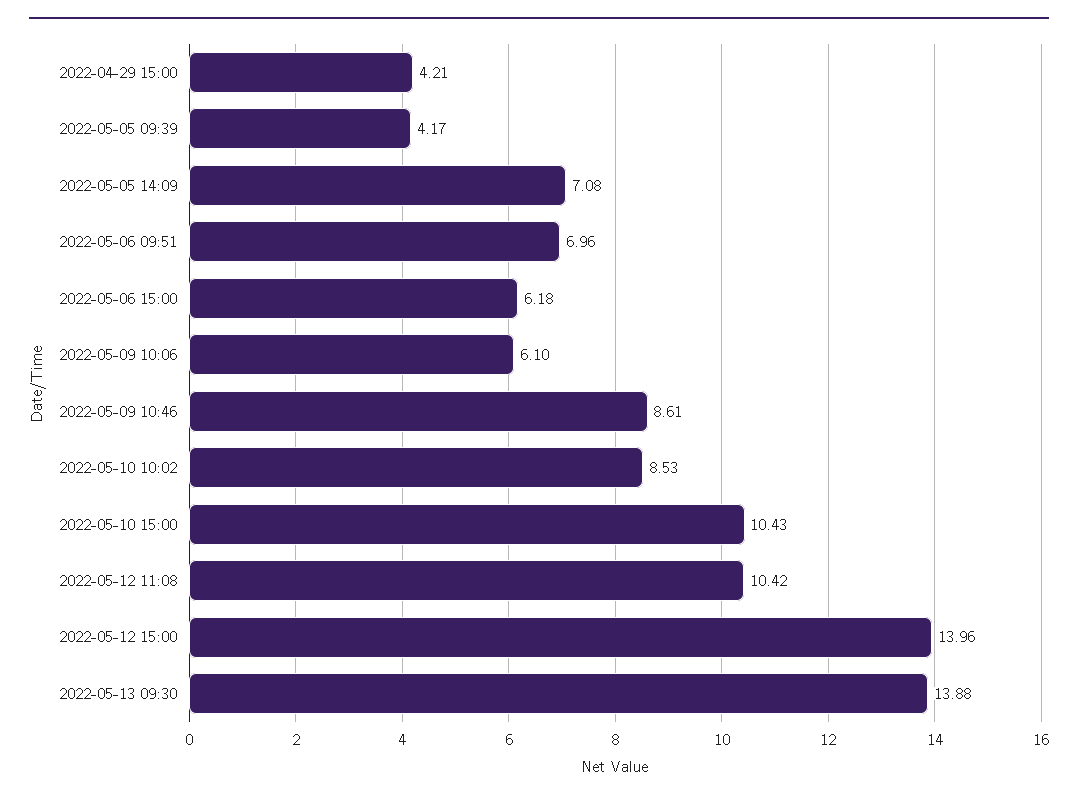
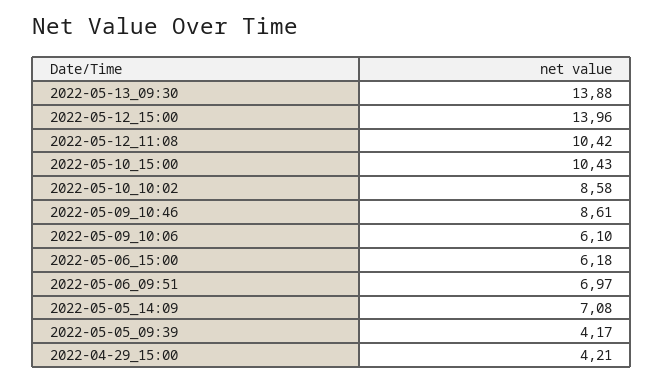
2022-05-06 09:51: 6.96 -> 6.97
2022-05-10 10:02: 8.53 -> 8.58

